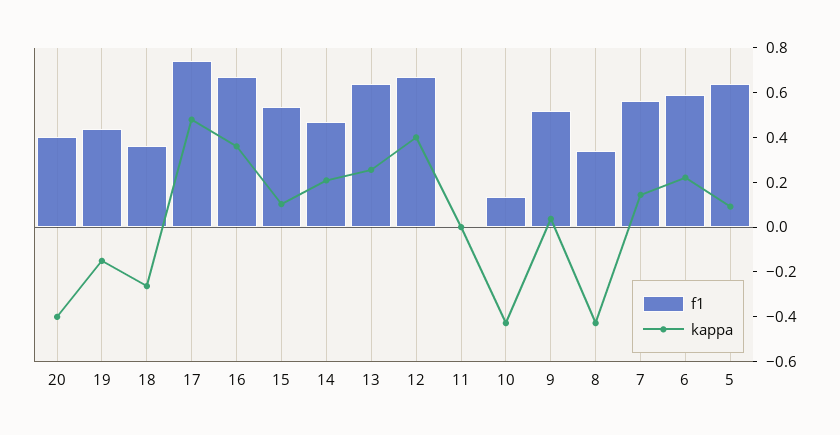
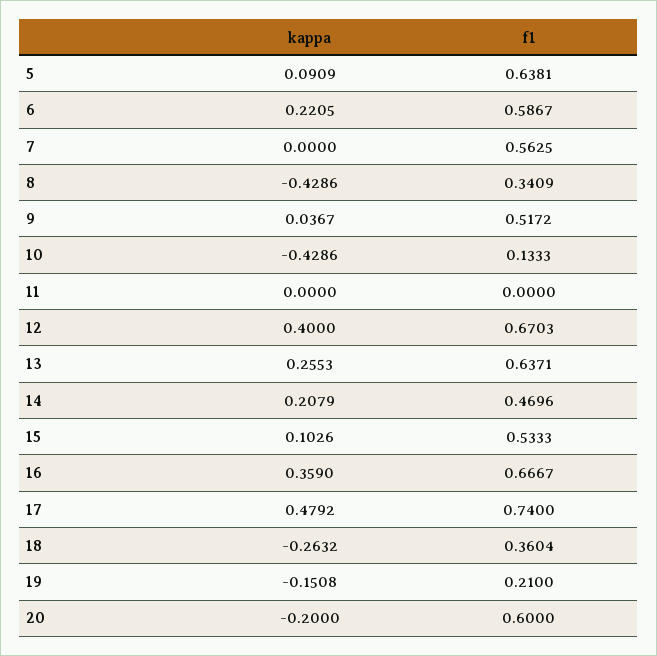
f1, 20: 0.4 -> 0.6
kappa, 20: -0.4 -> -0.2
f1, 19: 0.45 -> 0.21
kappa, 7: 0.15 -> 0

